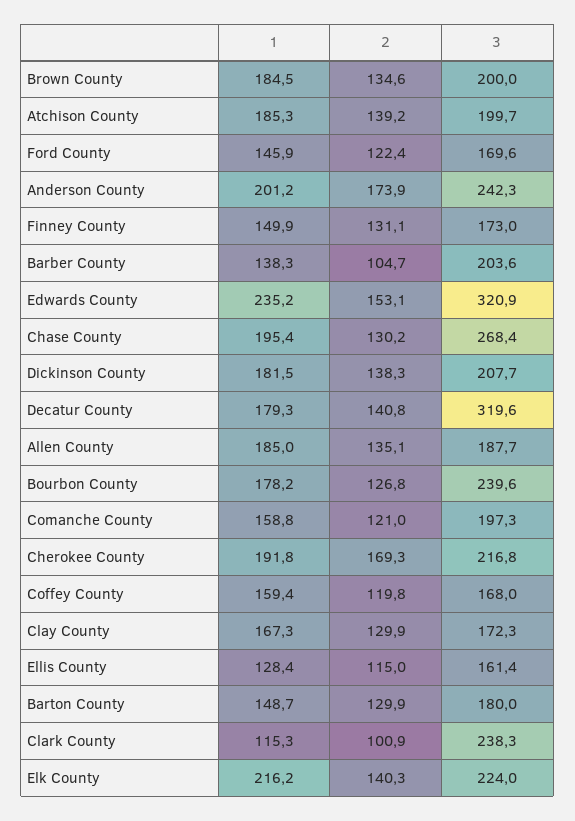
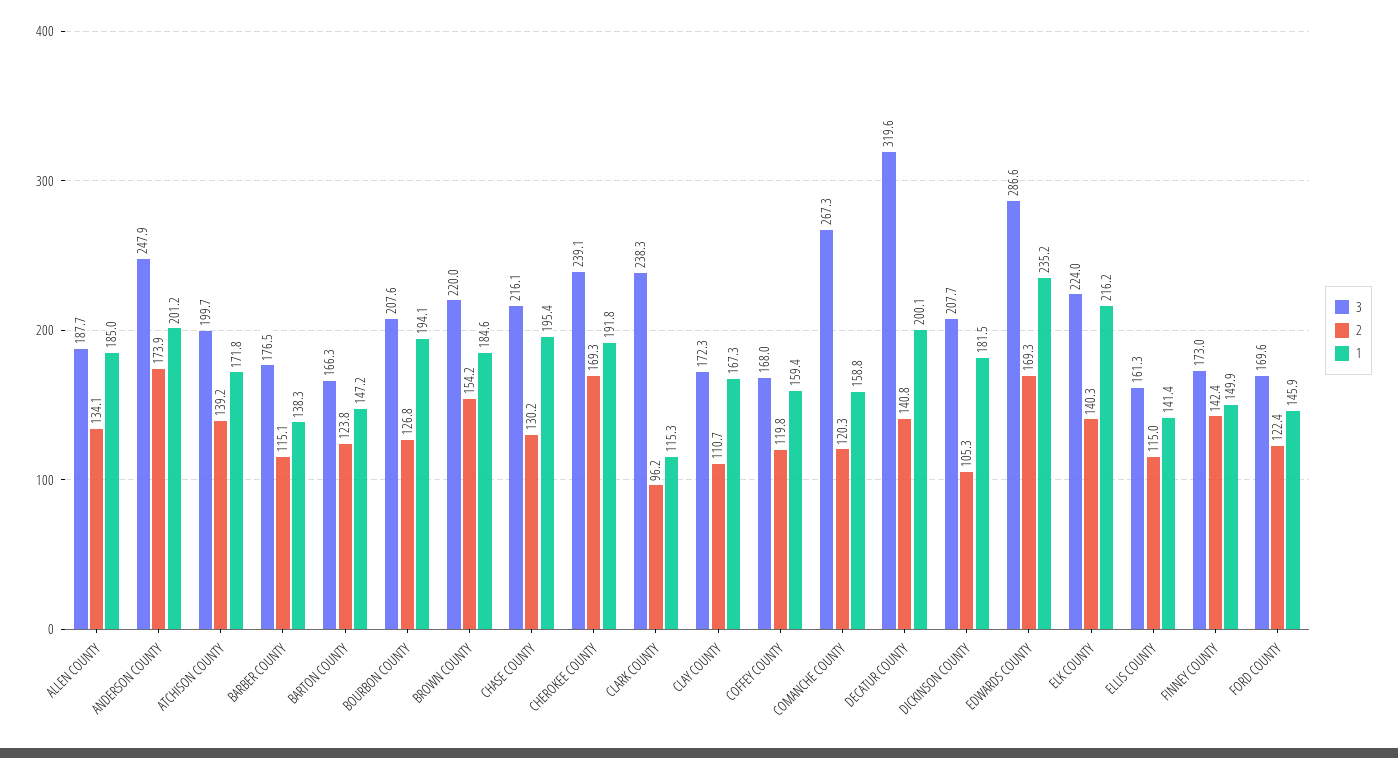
1, Brown County: 184.5 -> 184.6
2, Brown County: 134.6 -> 154.2
3, Brown County: 200 -> 220
1, Atchison County: 185.3 -> 171.8
3, Anderson County: 242.3 -> 247.9
2, Finney County: 131.1 -> 142.4
2, Barber County: 104.7 -> 115.1
3, Barber County: 203.6 -> 176.5
2, Edwards County: 153.1 -> 169.3
3, Edwards County: 320.9 -> 286.6
3, Chase County: 268.4 -> 216.1
2, Dickinson County: 138.3 -> 105.3
1, Decatur County: 179.3 -> 200.1
2, Allen County: 135.1 -> 134.1
1, Bourbon County: 178.2 -> 194.1
3, Bourbon County: 239.6 -> 207.6
2, Comanche County: 121 -> 120.3
3, Comanche County: 197.3 -> 267.3
3, Cherokee County: 216.8 -> 239.1
2, Clay County: 129.9 -> 110.7
1, Ellis County: 128.4 -> 141.4
3, Ellis County: 161.4 -> 161.3
1, Barton County: 148.7 -> 147.2
2, Barton County: 129.9 -> 123.8
3, Barton County: 180 -> 166.3
2, Clark County: 100.9 -> 96.2

